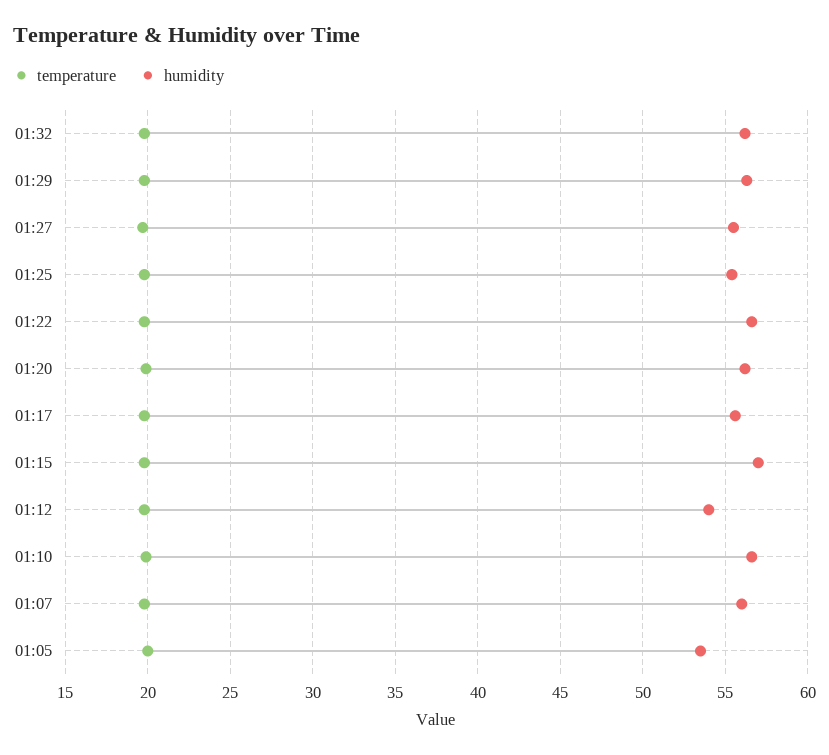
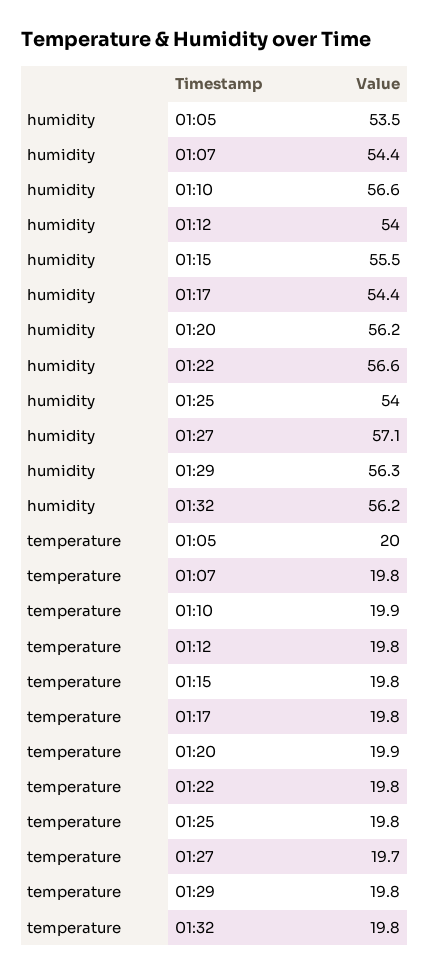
humidity, 01:27: 55.5 -> 57.1
humidity, 01:25: 55.5 -> 54
humidity, 01:17: 55.5 -> 54.4
humidity, 01:15: 57 -> 55.5
humidity, 01:07: 56 -> 54.4

